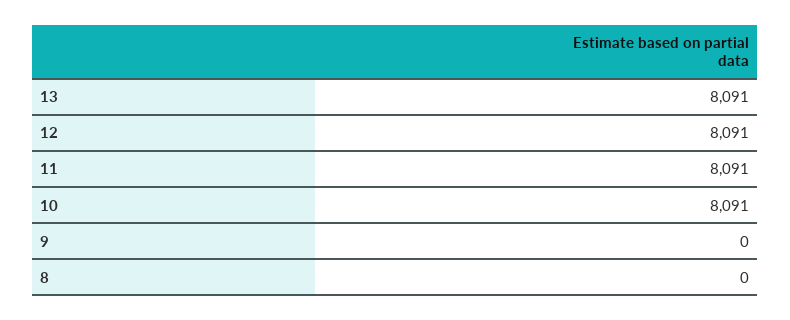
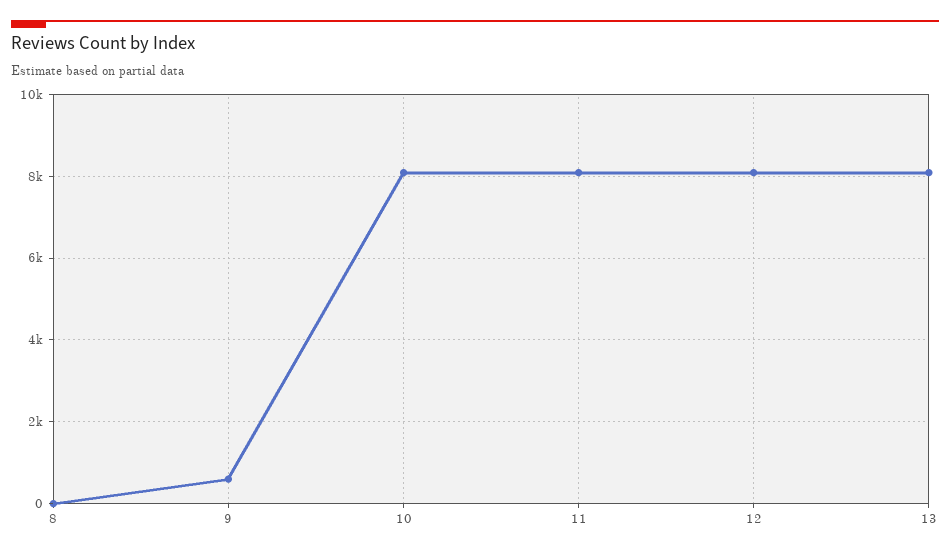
9: 0 -> 600

